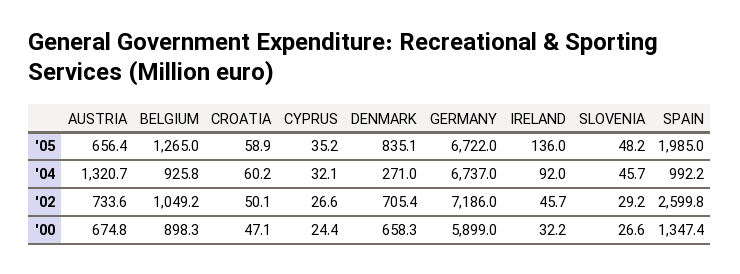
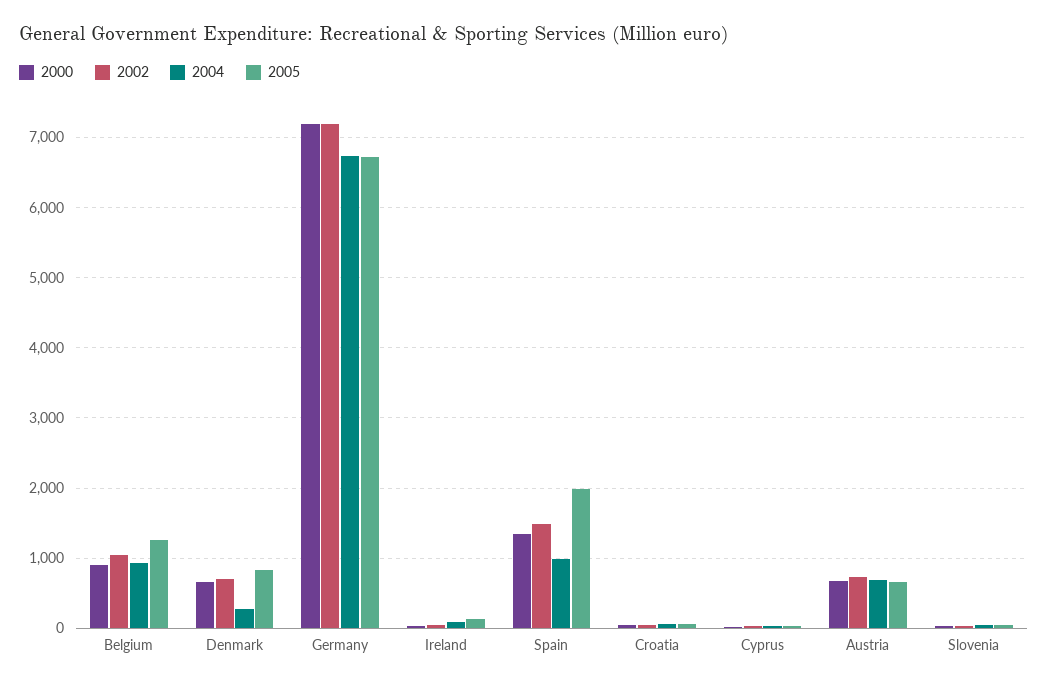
'04, AUSTRIA: 1320.7 -> 700
'02, SPAIN: 2599.8 -> 1500
'00, GERMANY: 5899 -> 7200

